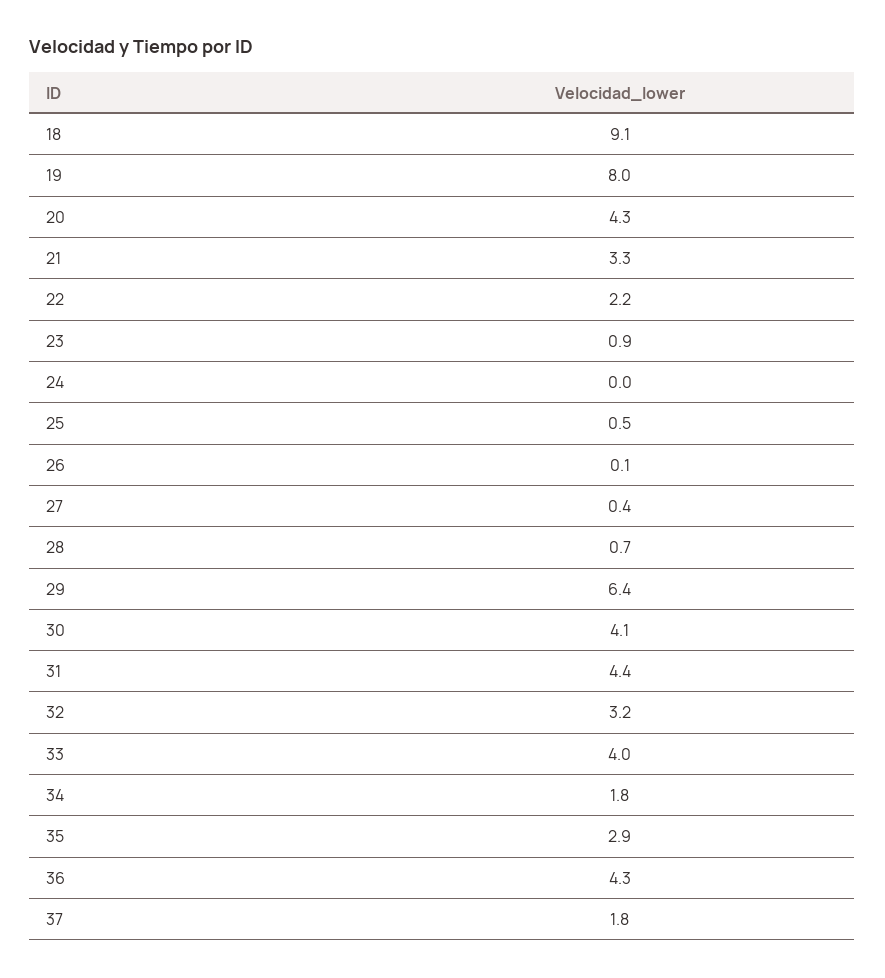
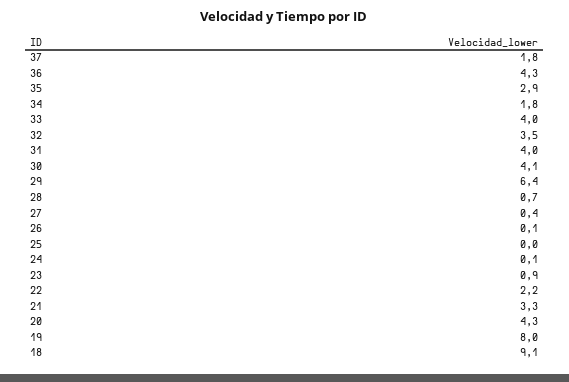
24: 0 -> 0.1
25: 0.5 -> 0
31: 4.4 -> 4
32: 3.2 -> 3.5

